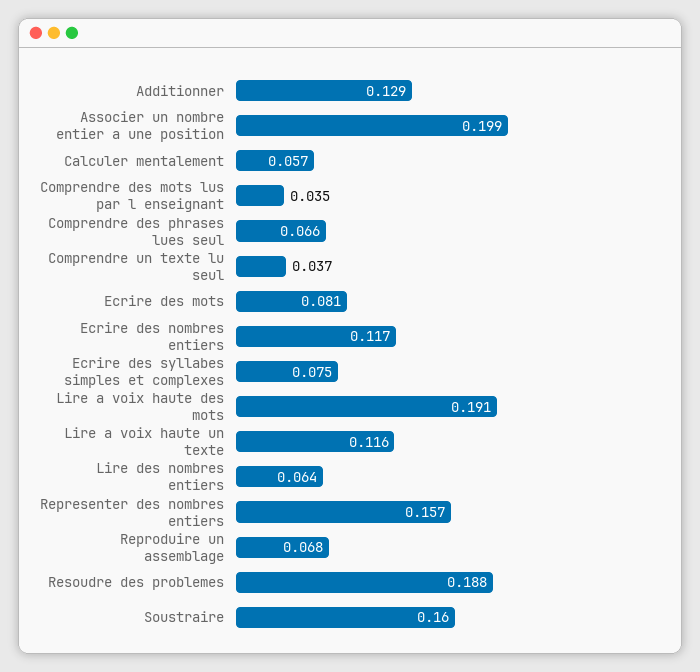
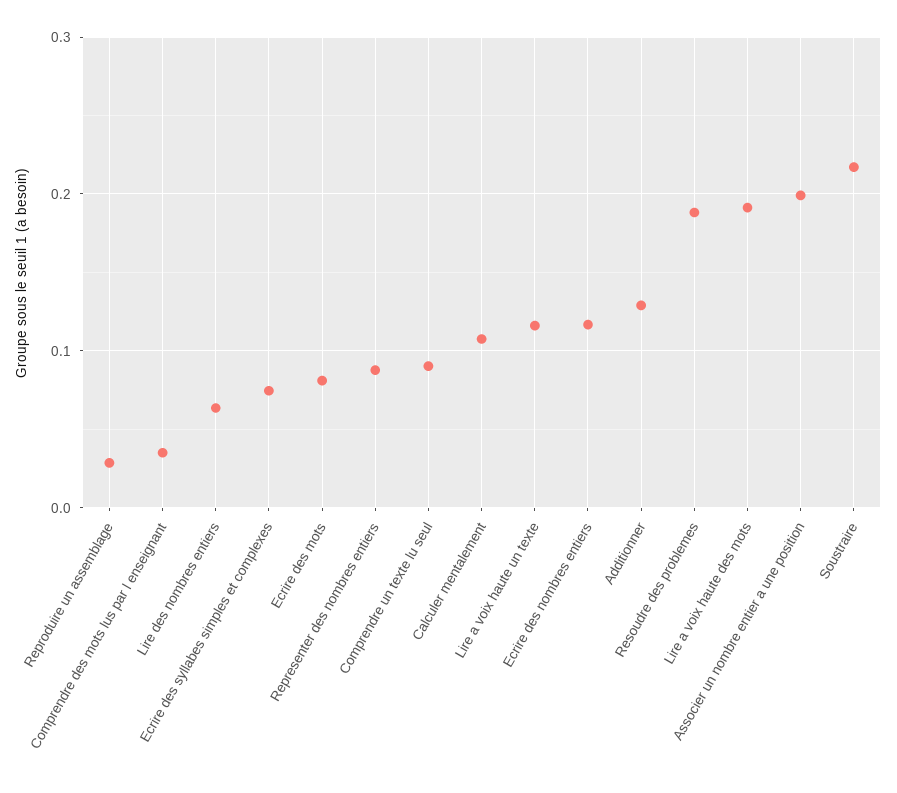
Calculer mentalement: 0.057 -> 0.11
Comprendre des phrases lues seul: 0.066 -> none
Comprendre un texte lu seul: 0.037 -> 0.09
Representer des nombres entiers: 0.157 -> 0.09
Reproduire un assemblage: 0.068 -> 0.03
Soustraire: 0.16 -> 0.22

